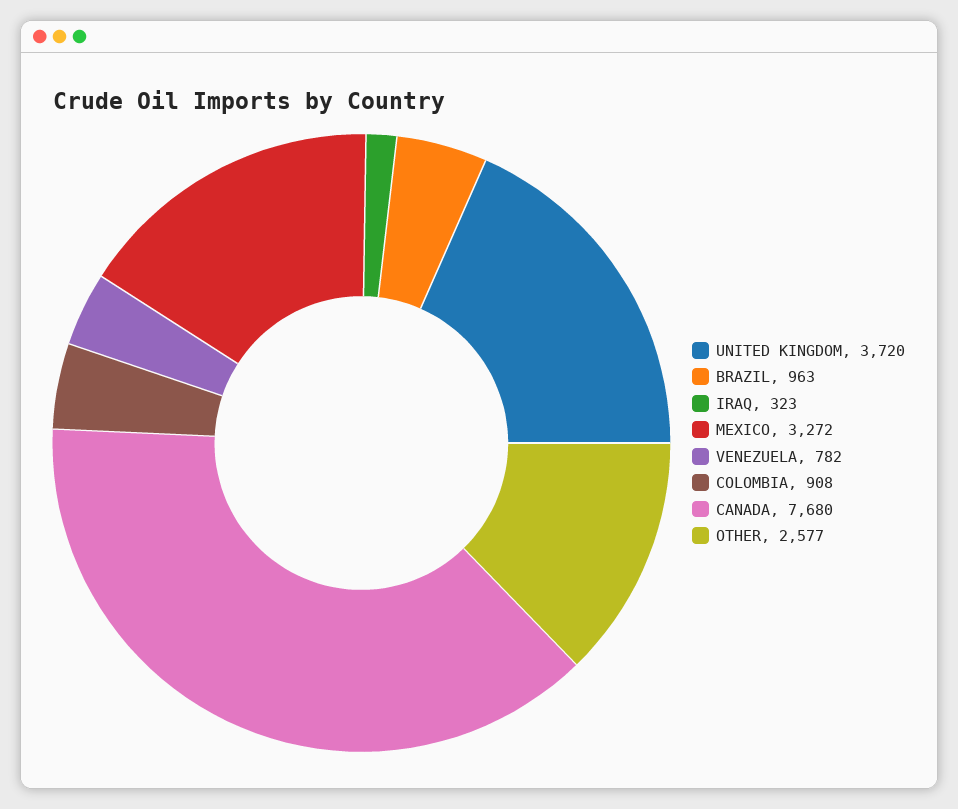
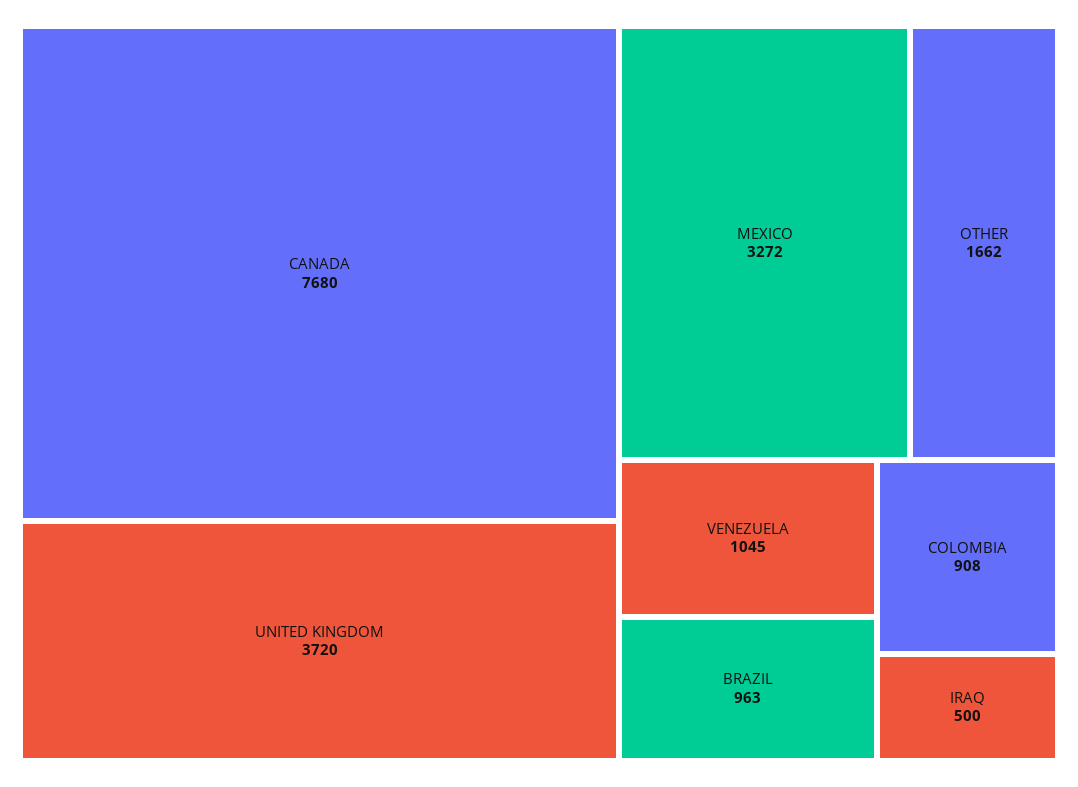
IRAQ: 323 -> 500
VENEZUELA: 782 -> 1045
OTHER: 2577 -> 1662

